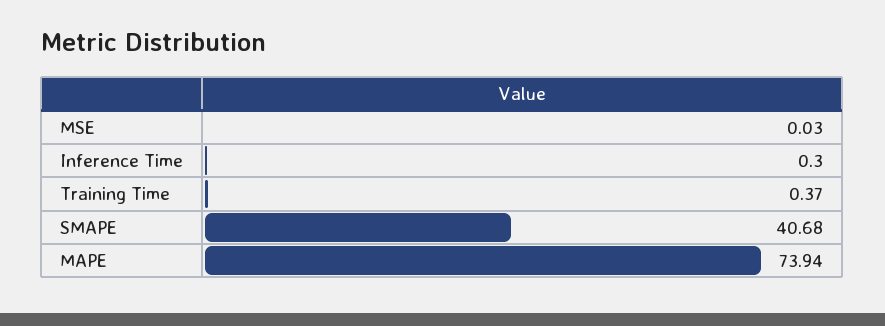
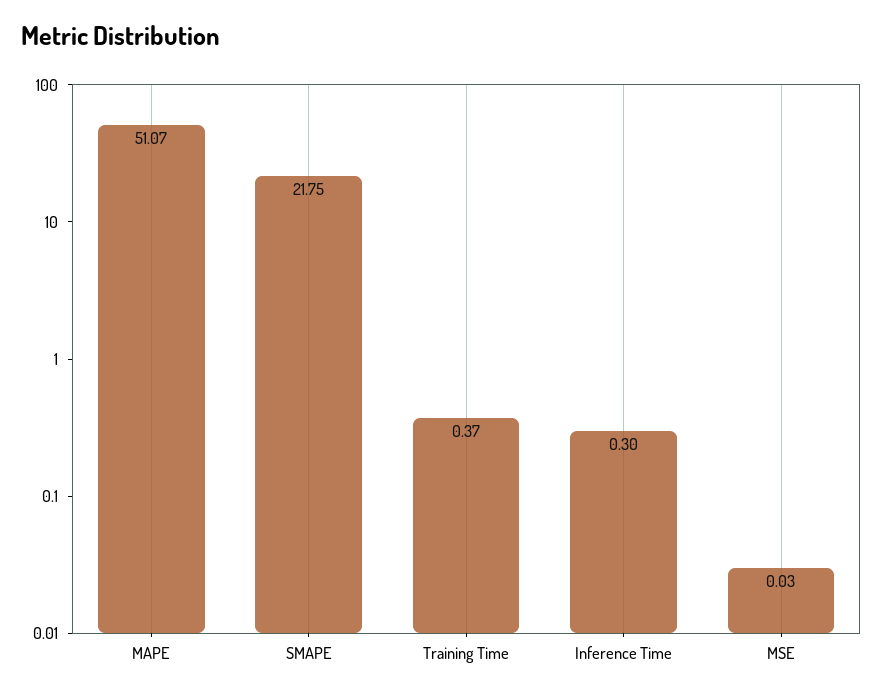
SMAPE: 40.68 -> 21.75
MAPE: 73.94 -> 51.07

